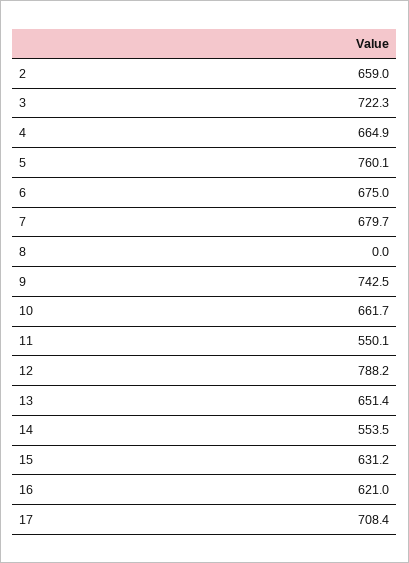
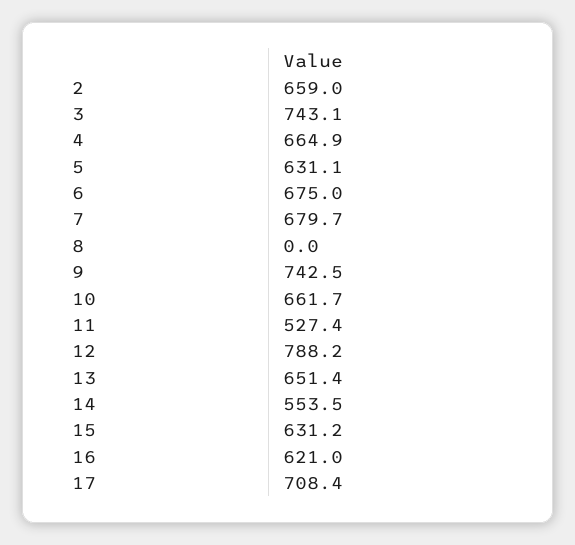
3: 722.3 -> 743.1
5: 760.1 -> 631.1
11: 550.1 -> 527.4

